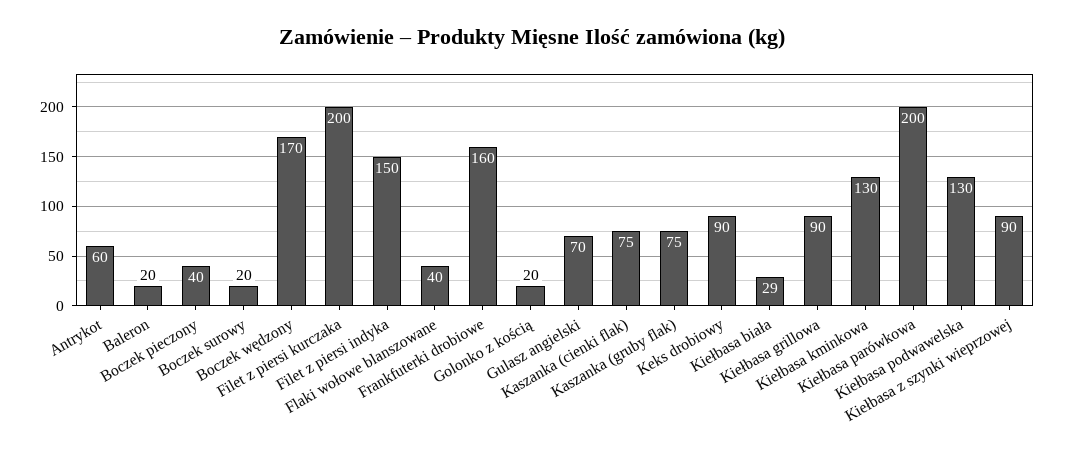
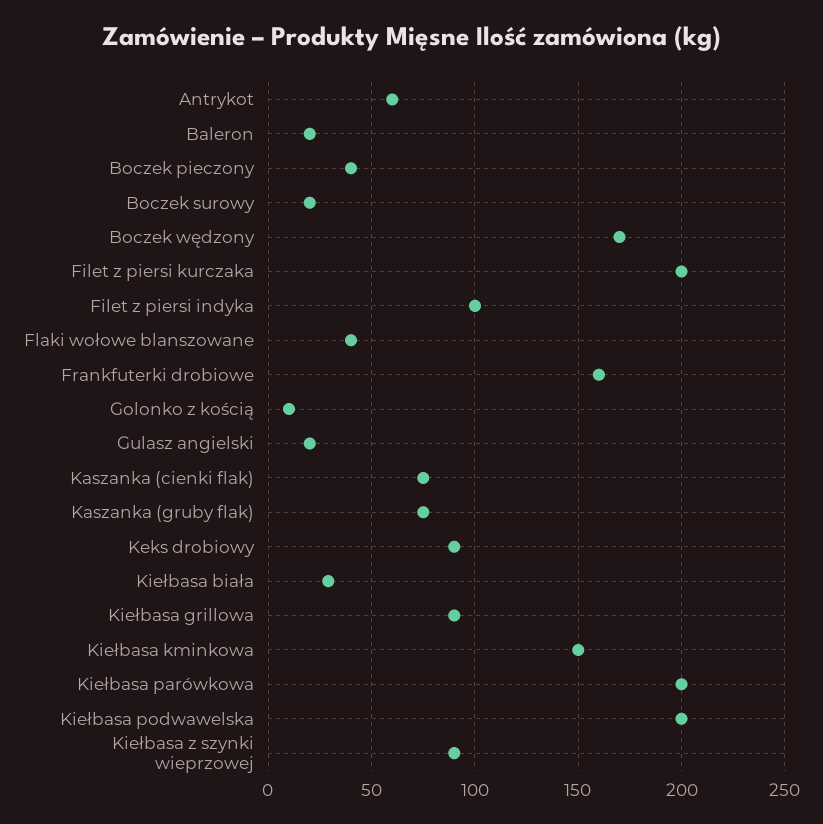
Filet z piersi indyka: 150 -> 100
Golonko z kością: 20 -> 10
Gulasz angielski: 70 -> 20
Kiełbasa kminkowa: 130 -> 150
Kiełbasa podwawelska: 130 -> 200

